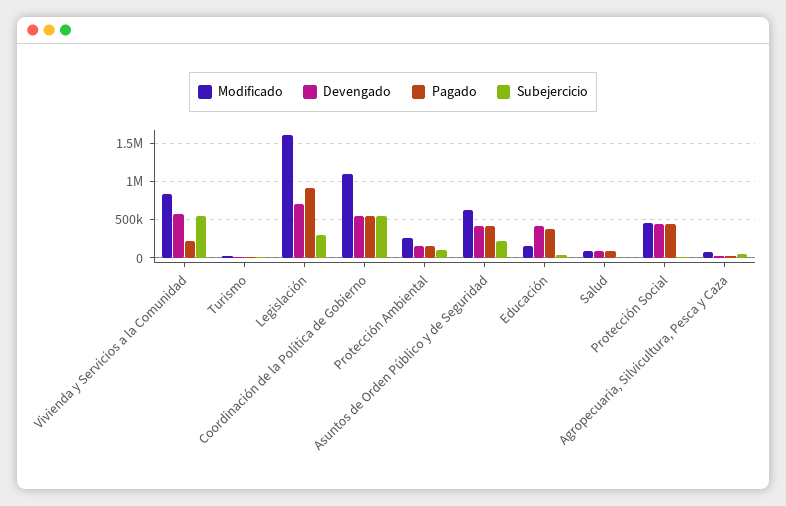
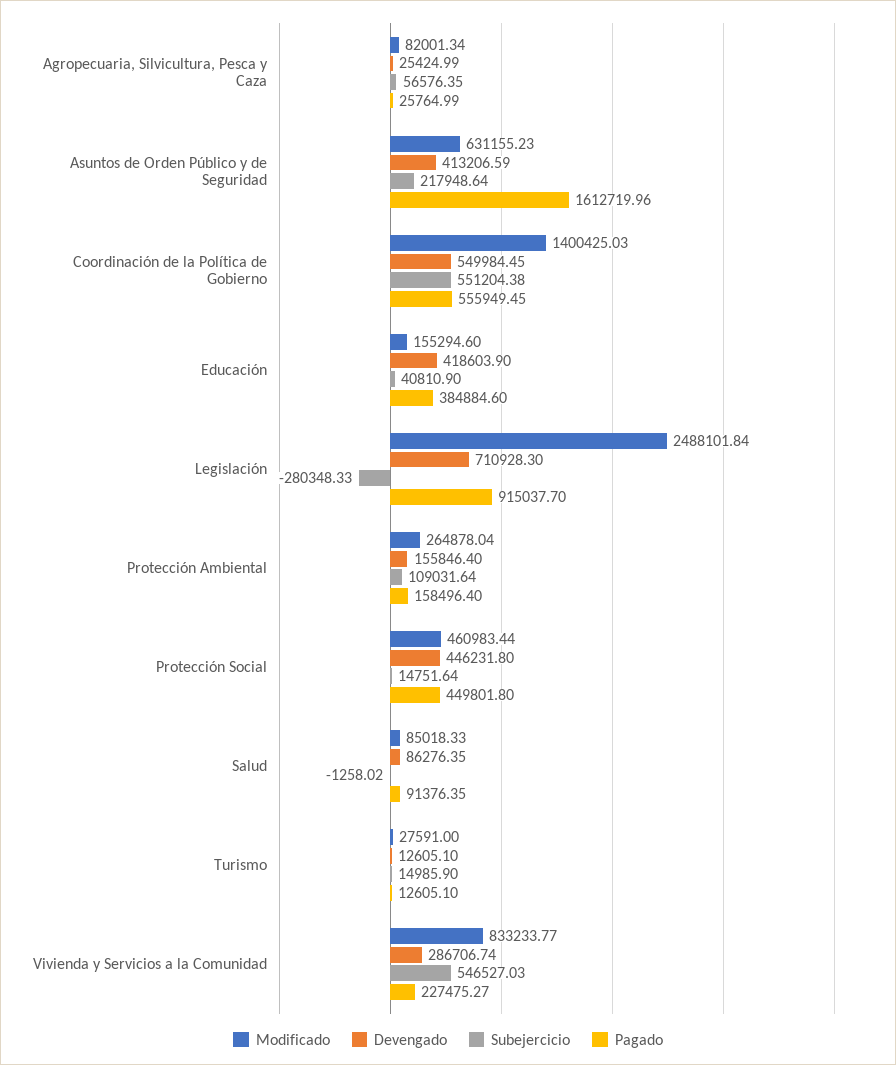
Devengado, Vivienda y Servicios a la Comunidad: 600000 -> 286706.74
Modificado, Legislación: 1600000 -> 2488101.84
Subejercicio, Legislación: 300000 -> -280348.33
Modificado, Coordinación de la Política de Gobierno: 1100000 -> 1400425.03
Pagado, Asuntos de Orden Público y de Seguridad: 400000 -> 1612719.96

